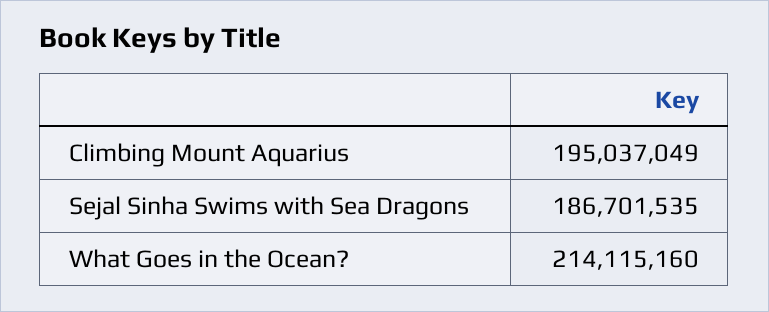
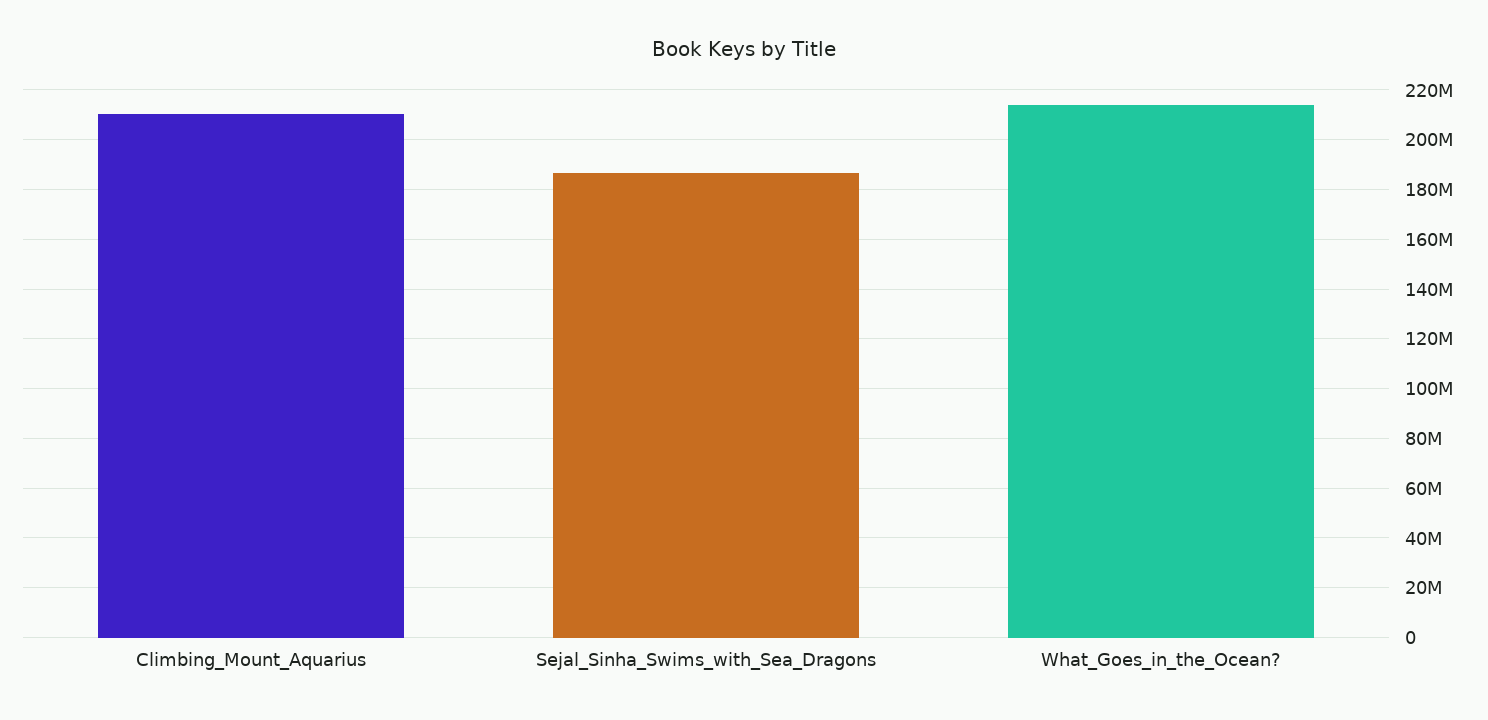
Climbing Mount Aquarius: 195037049 -> 210000000

